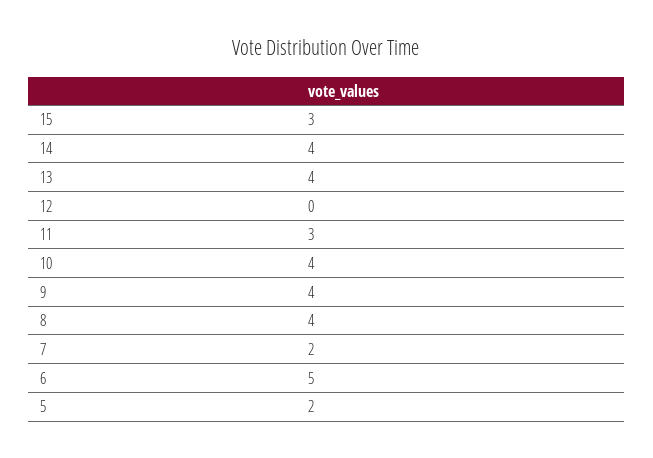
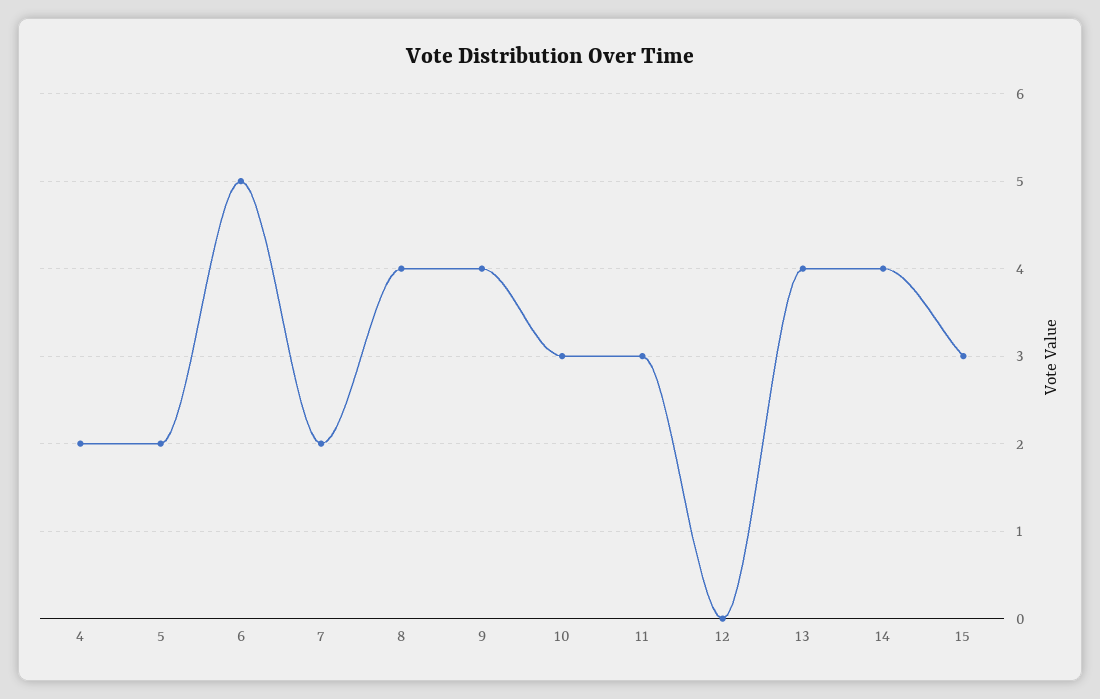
10: 4 -> 3
4: none -> 2

